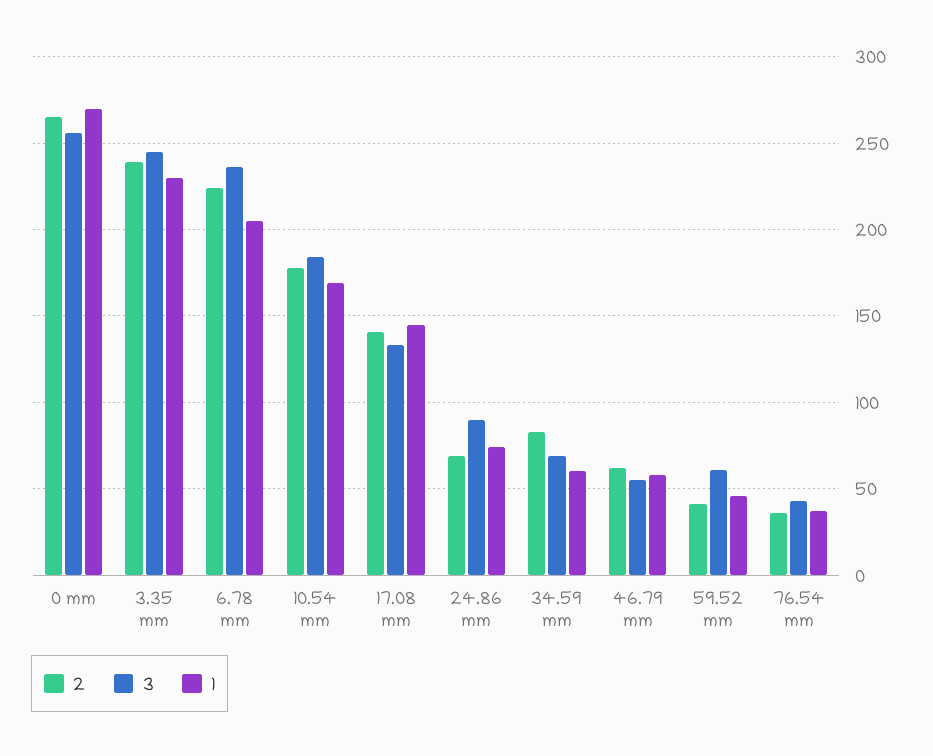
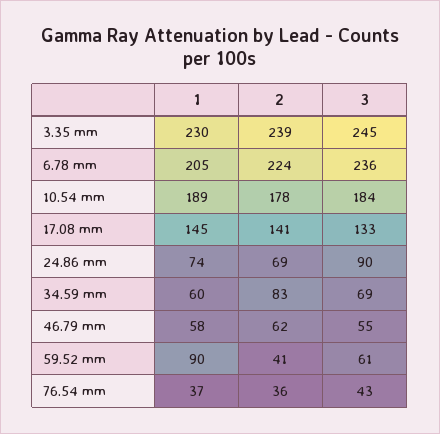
2, 0 mm: 265 -> none
3, 0 mm: 255 -> none
1, 0 mm: 270 -> none
1, 10.54 mm: 170 -> 189
1, 59.52 mm: 45 -> 90

